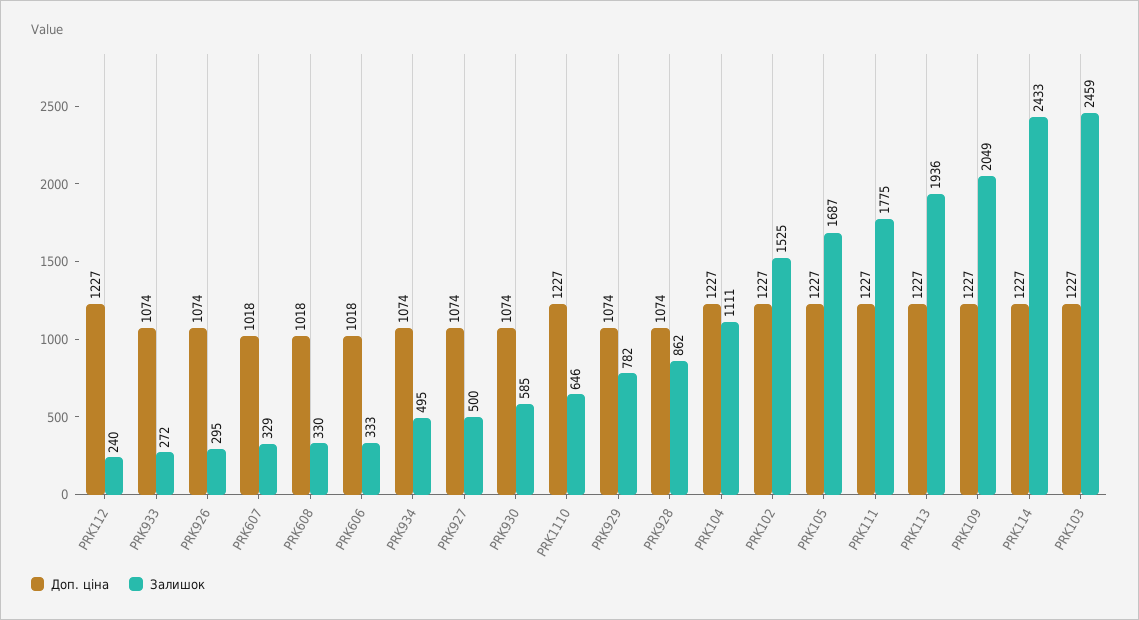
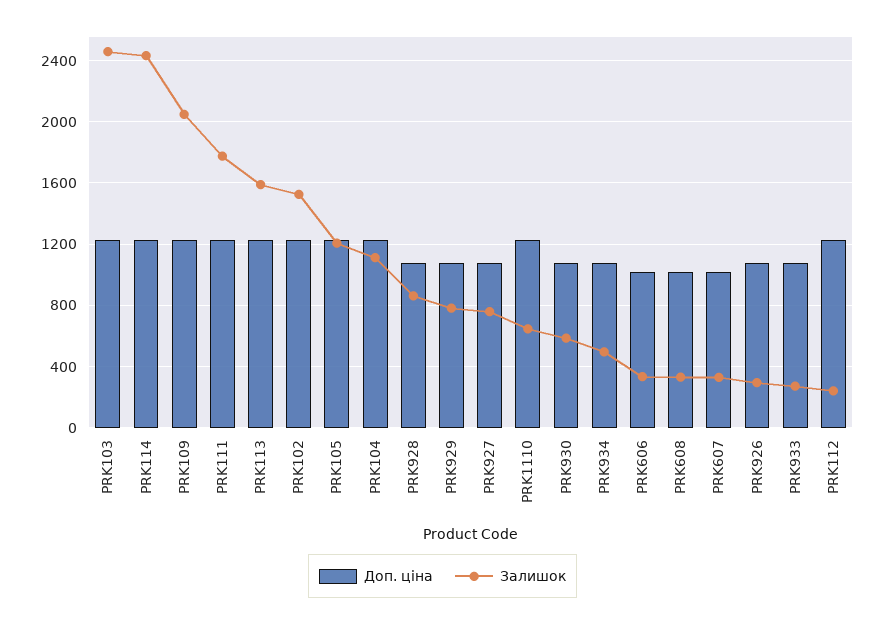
Залишок, PRK927: 500 -> 750
Залишок, PRK105: 1687 -> 1200
Залишок, PRK113: 1936 -> 1600

